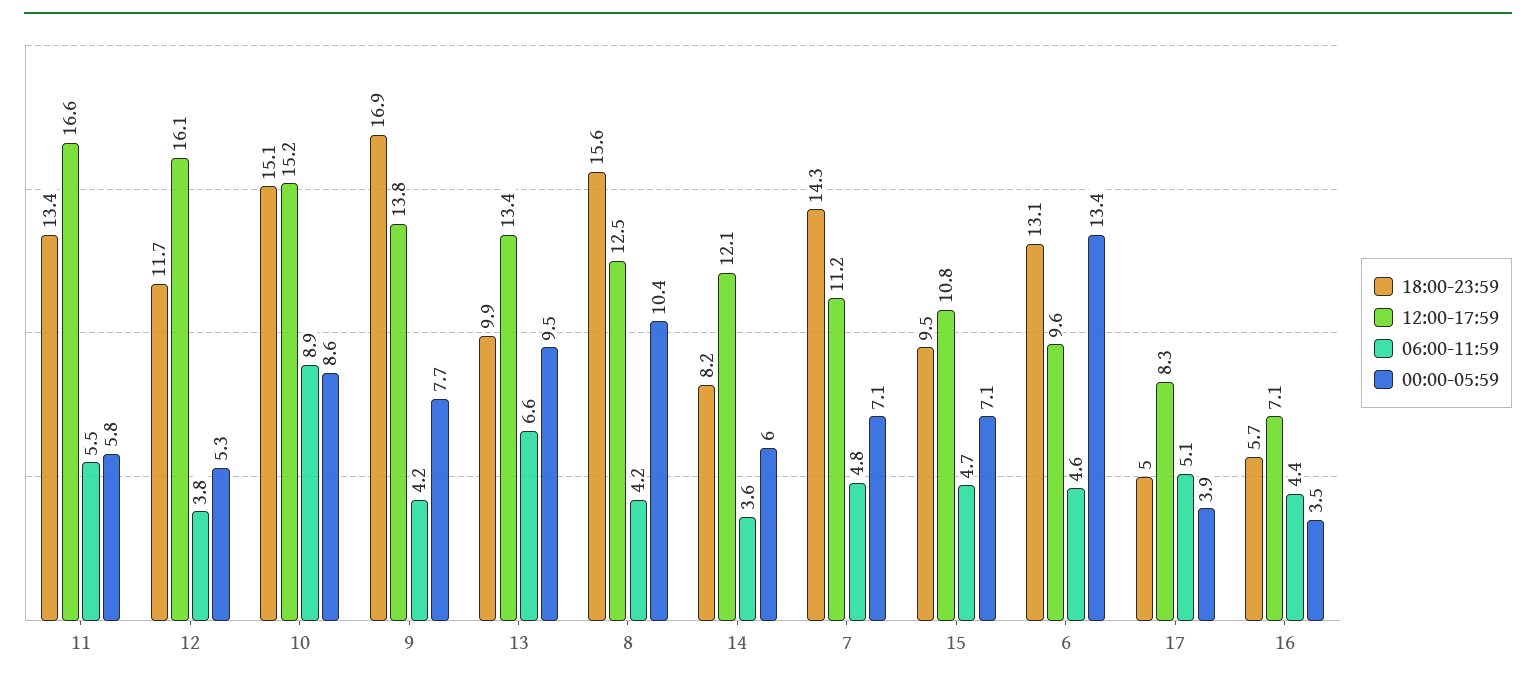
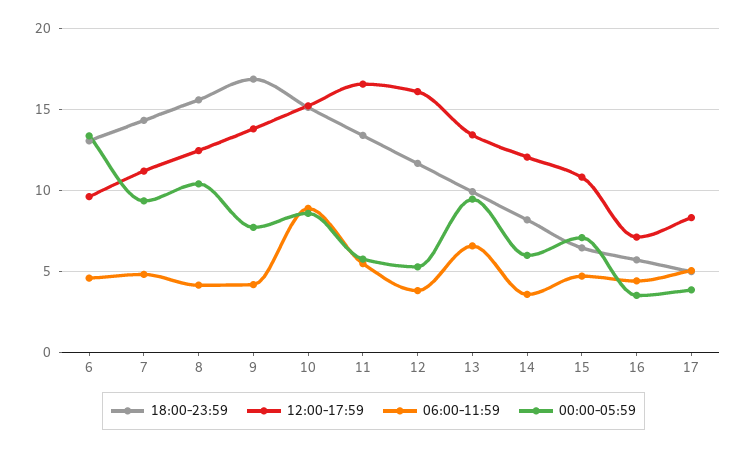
00:00-05:59, 7: 7.1 -> 9.5
18:00-23:59, 15: 9.5 -> 6.5

